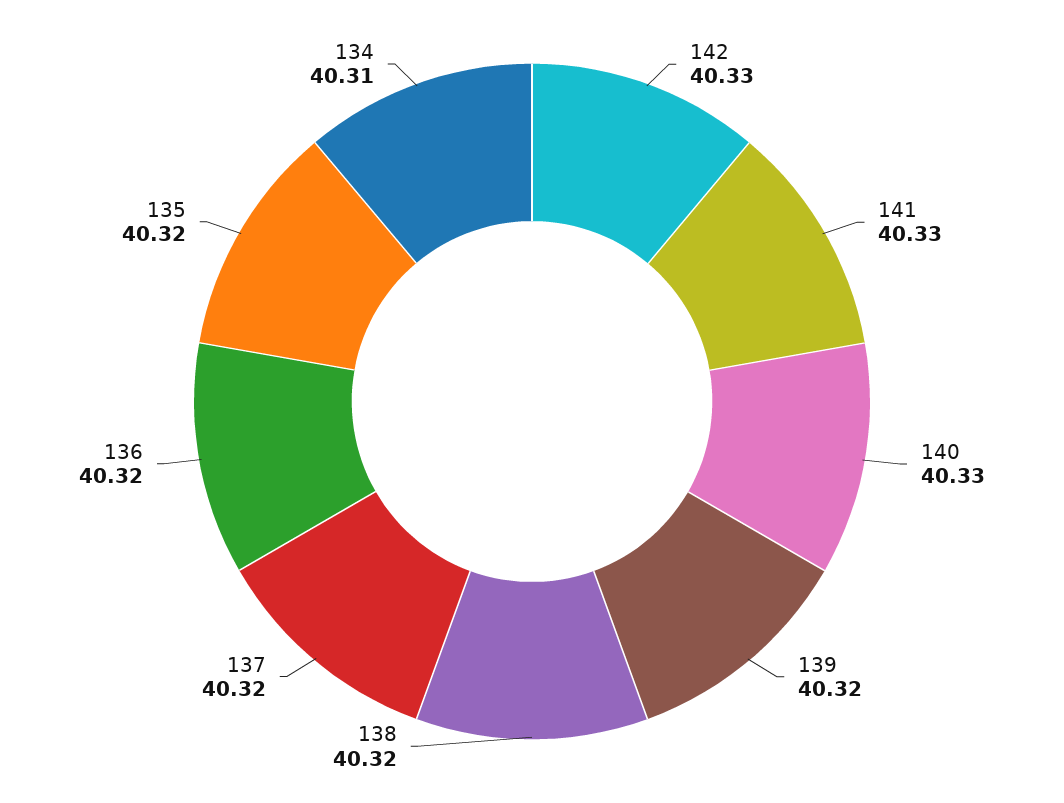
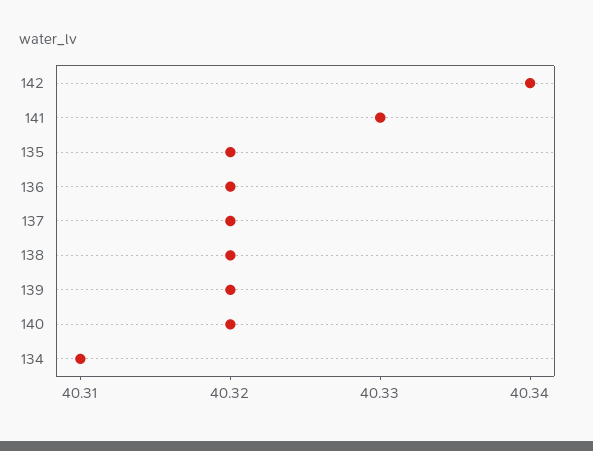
142: 40.33 -> 40.34
140: 40.33 -> 40.32

